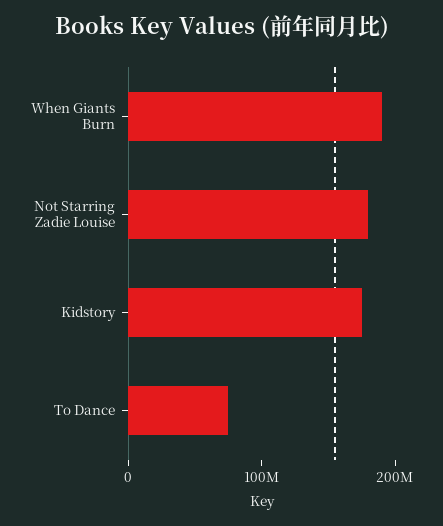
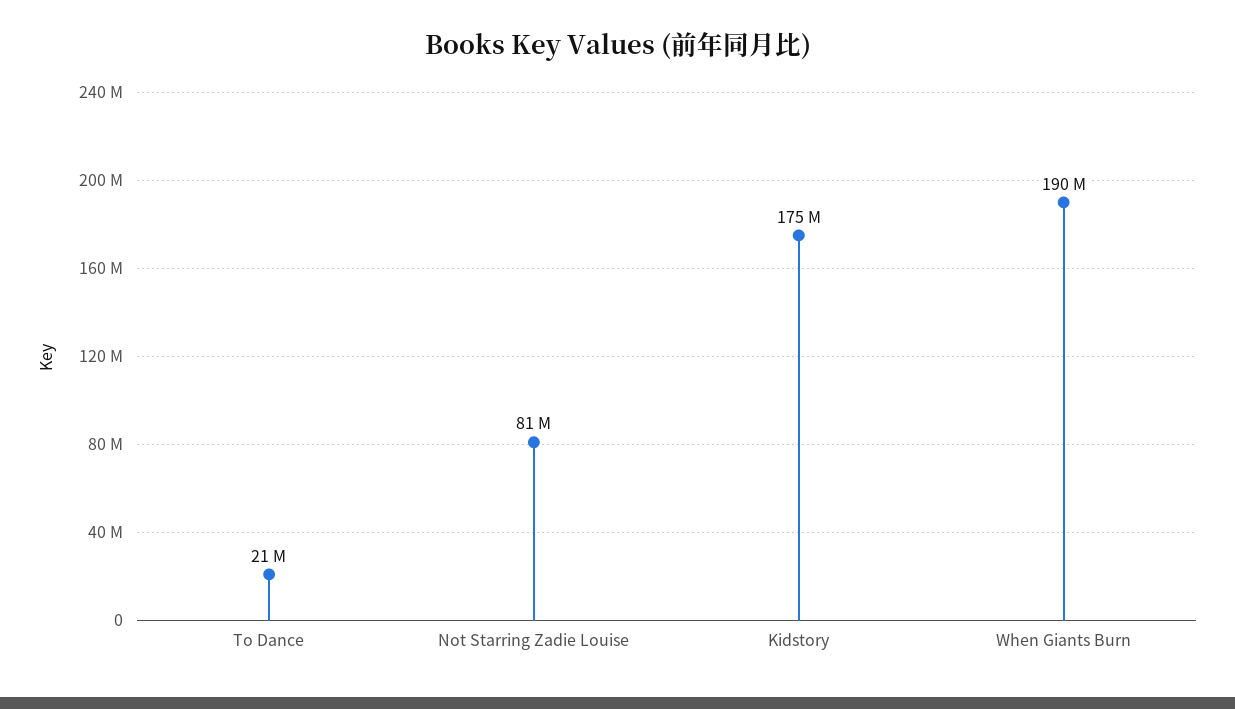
Not Starring Zadie Louise: 180000000 -> 81000000
To Dance: 80000000 -> 21000000

